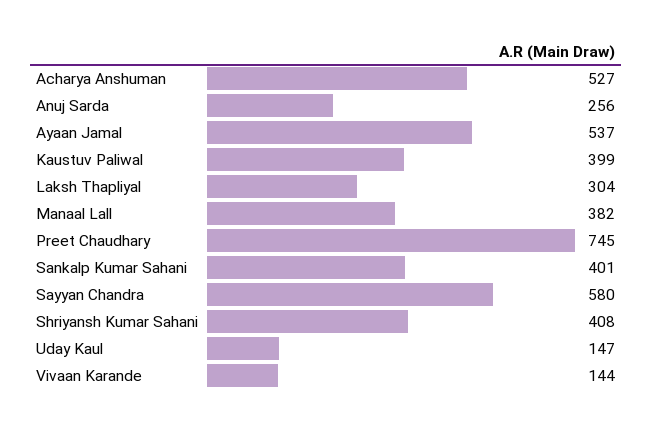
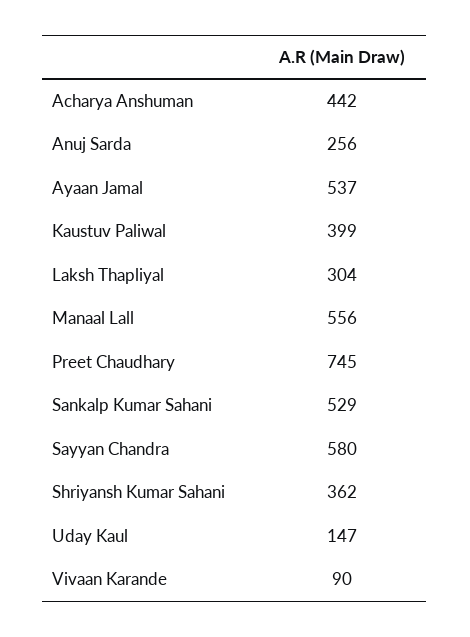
Acharya Anshuman: 527 -> 442
Manaal Lall: 382 -> 556
Sankalp Kumar Sahani: 401 -> 529
Shriyansh Kumar Sahani: 408 -> 362
Vivaan Karande: 144 -> 90

